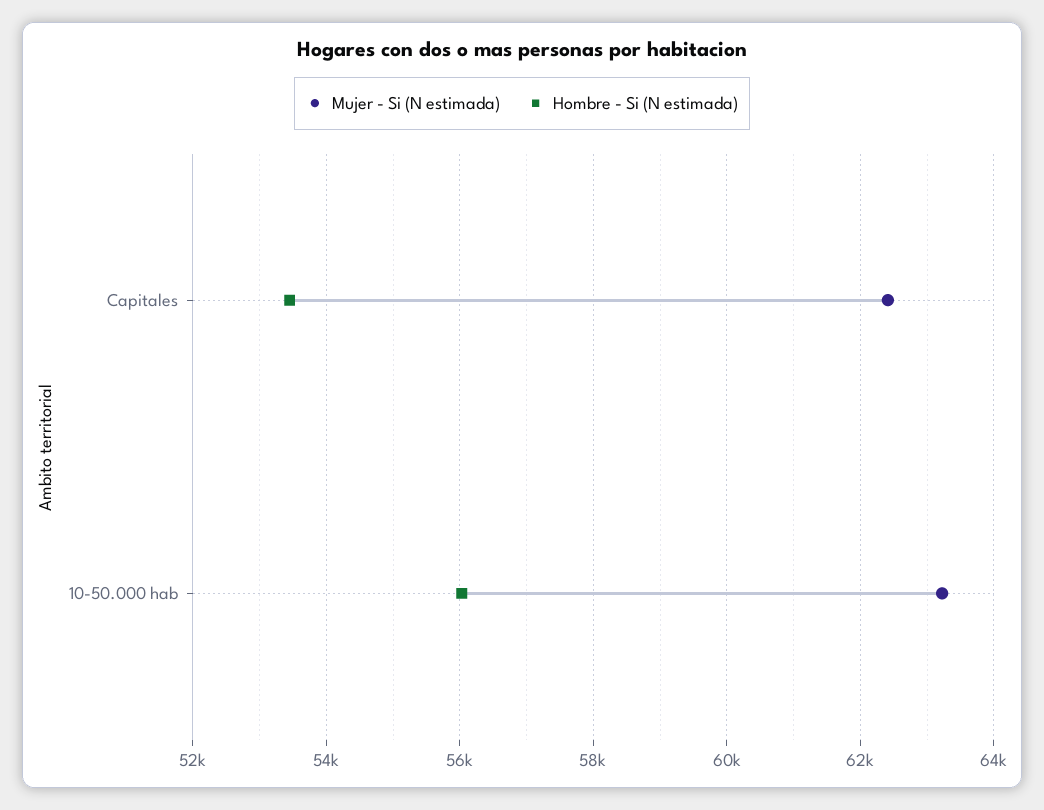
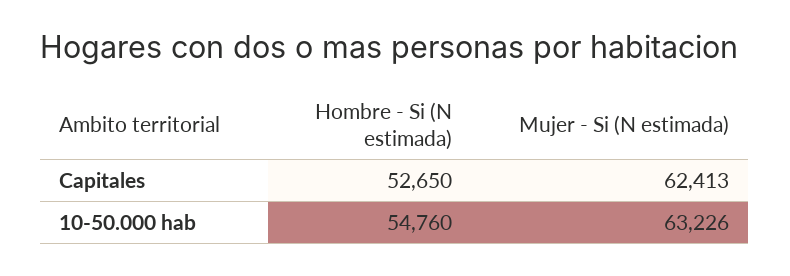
Hombre - Si (N estimada), Capitales: 53400 -> 52650
Hombre - Si (N estimada), 10-50.000 hab: 56000 -> 54760

